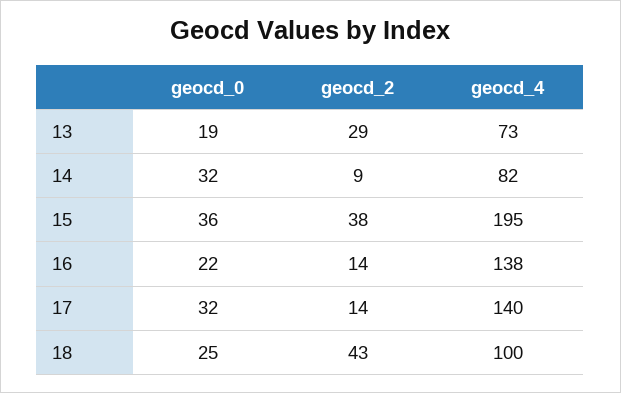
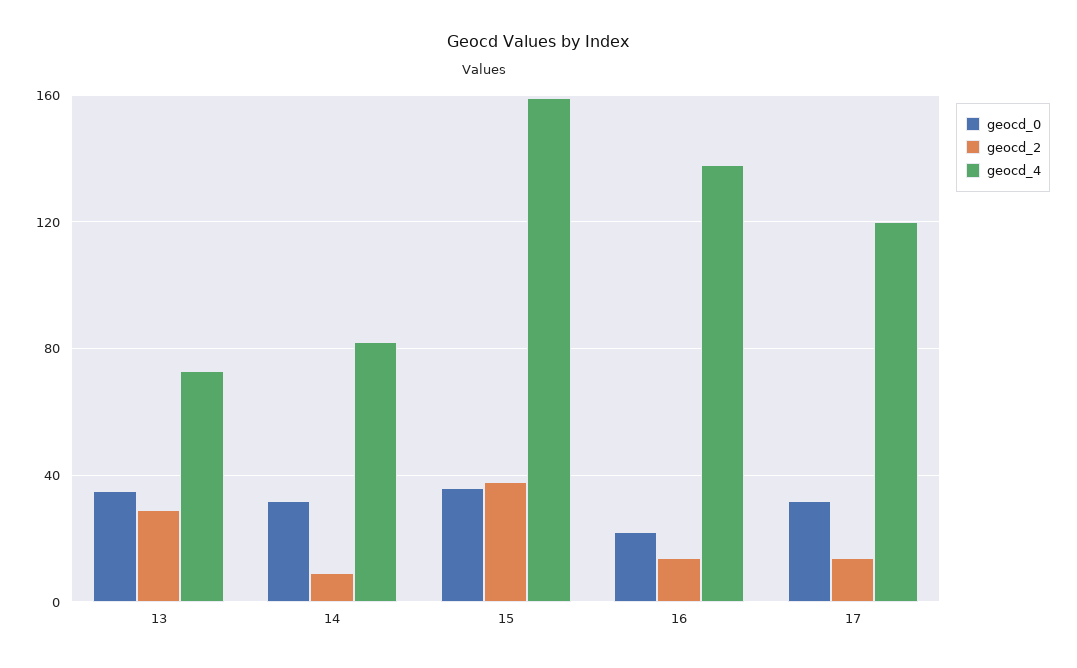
geocd_0, 13: 19 -> 35
geocd_4, 15: 195 -> 160
geocd_4, 17: 140 -> 120
geocd_0, 18: 25 -> none
geocd_2, 18: 43 -> none
geocd_4, 18: 100 -> none

